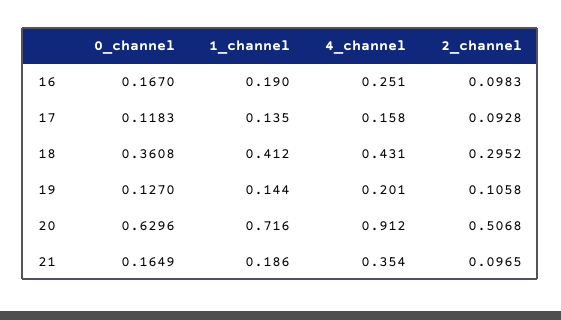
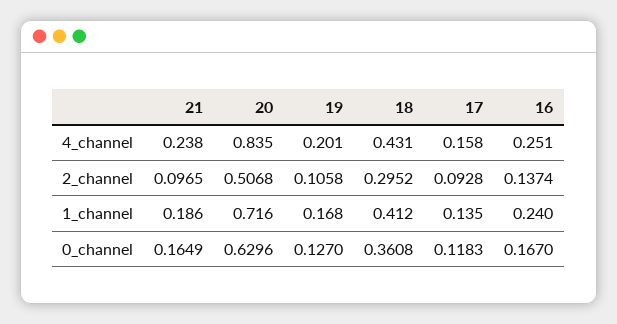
1_channel, 16: 0.19 -> 0.24
2_channel, 16: 0.0983 -> 0.1374
1_channel, 19: 0.144 -> 0.168
4_channel, 20: 0.912 -> 0.835
4_channel, 21: 0.354 -> 0.238

